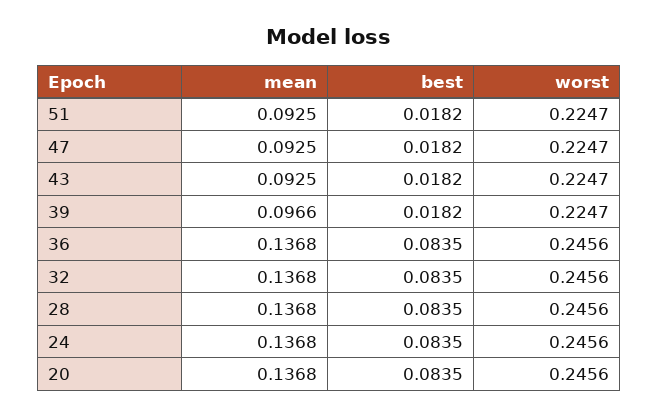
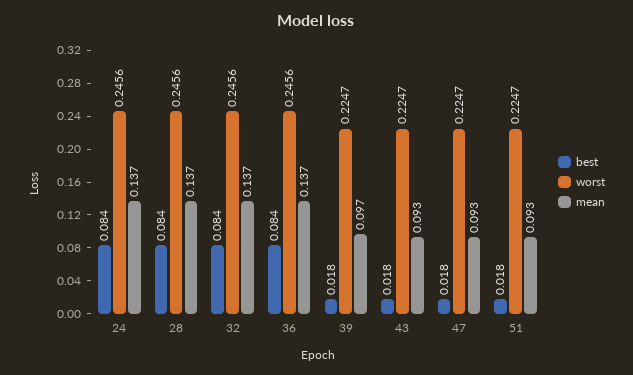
mean, 20: 0.1368 -> none
best, 20: 0.0835 -> none
worst, 20: 0.2456 -> none

